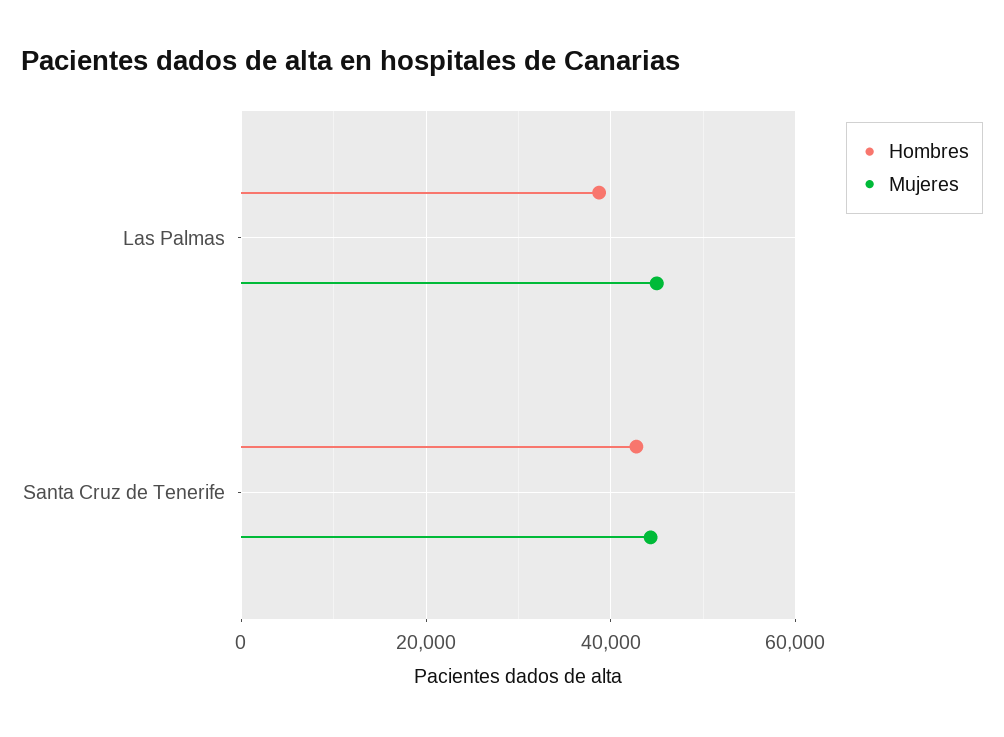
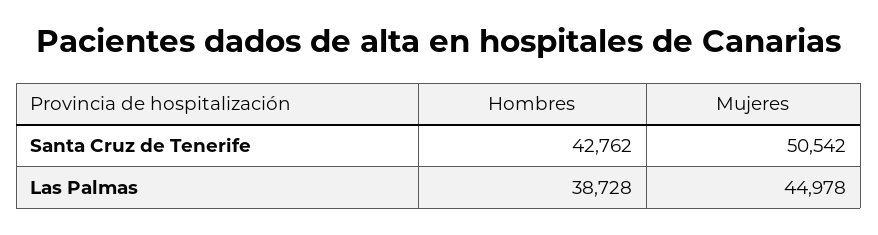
Mujeres, Santa Cruz de Tenerife: 44000 -> 50542

